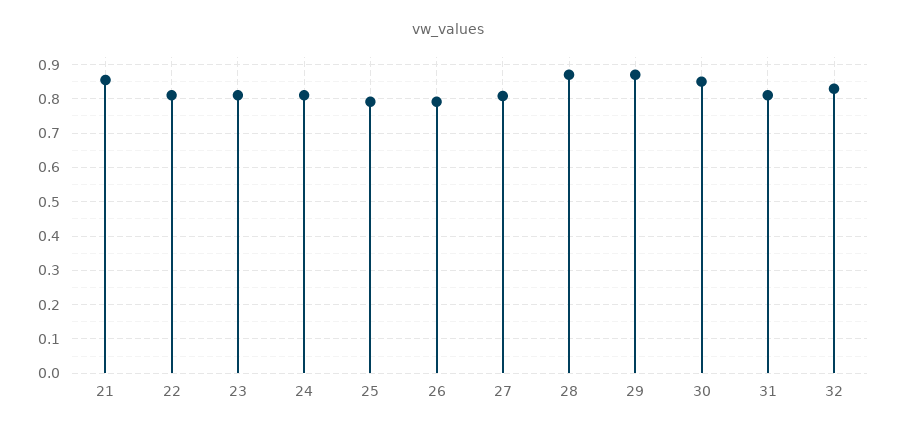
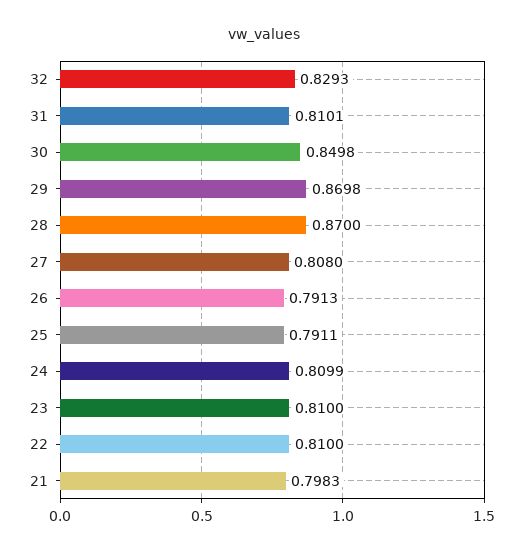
21: 0.86 -> 0.7983

